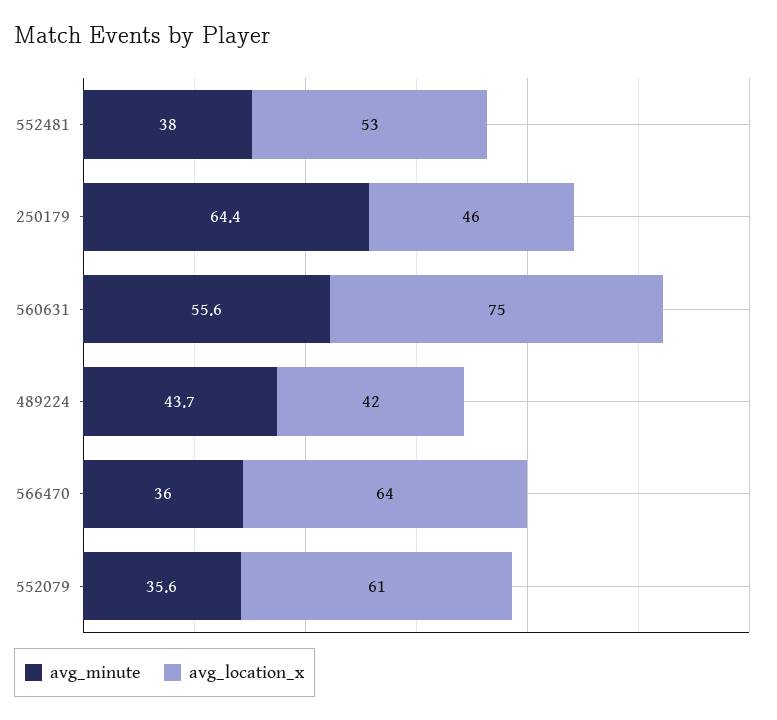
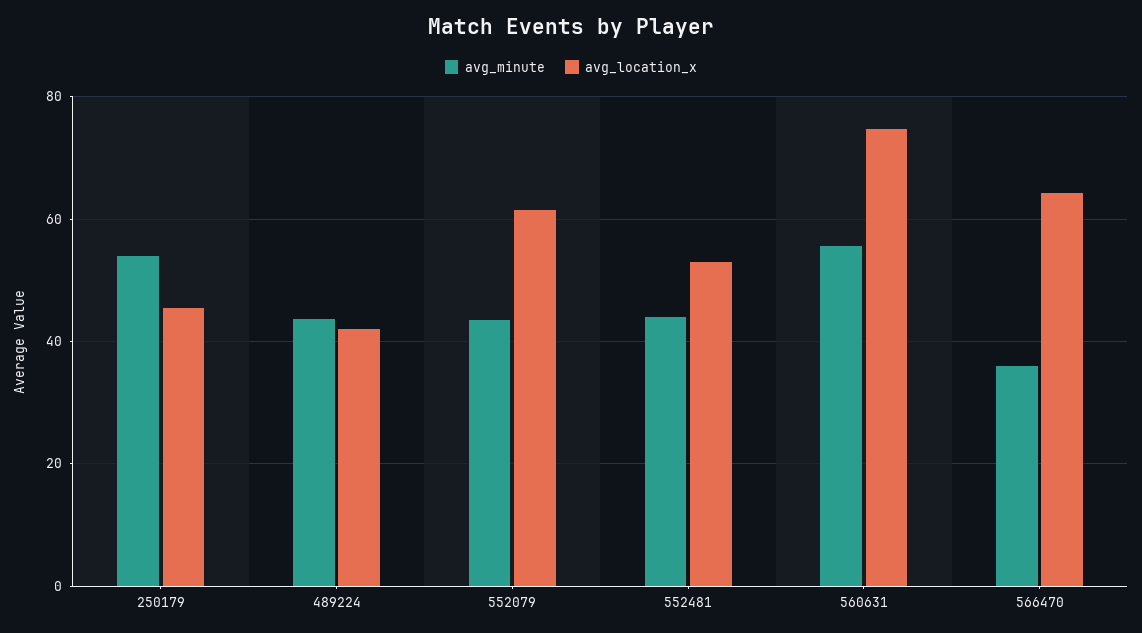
avg_minute, 552481: 38 -> 44
avg_minute, 250179: 64.4 -> 54
avg_minute, 552079: 35.6 -> 44

